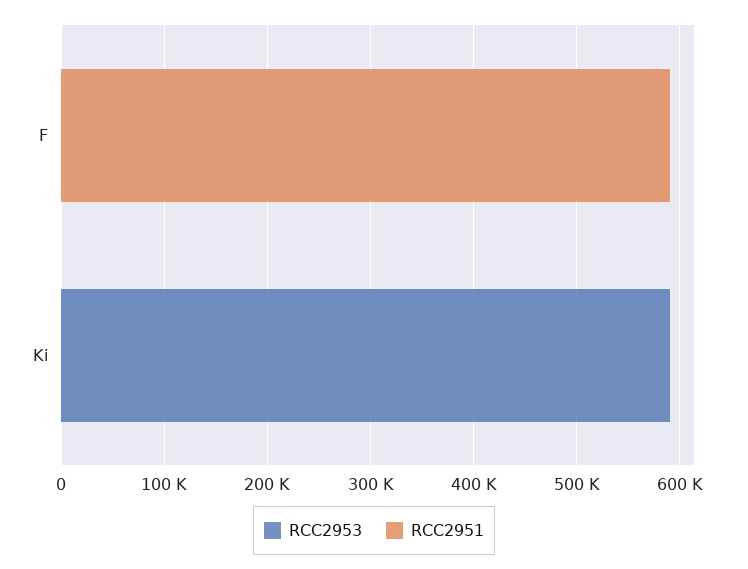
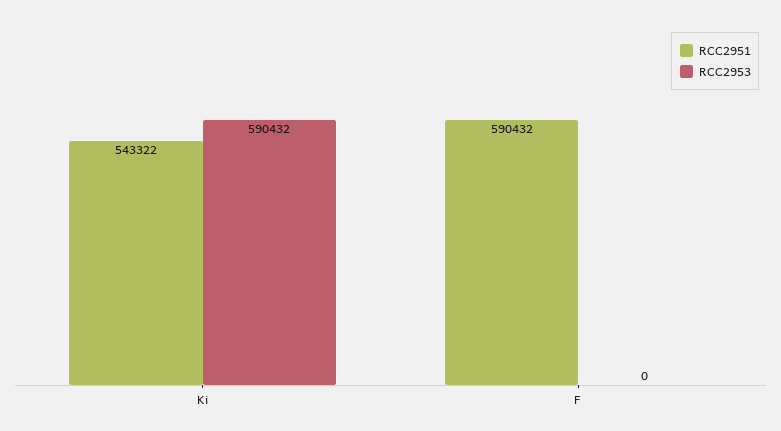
RCC2951, Ki: 0 -> 543322

